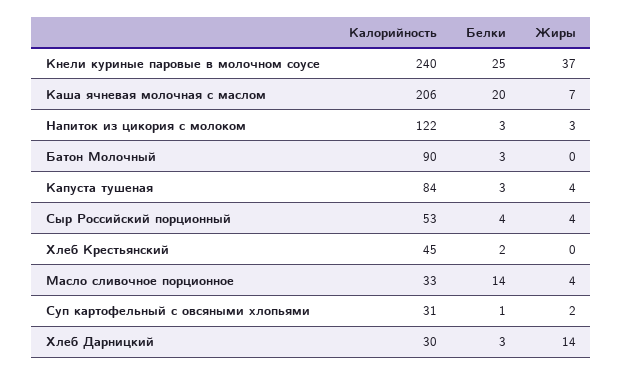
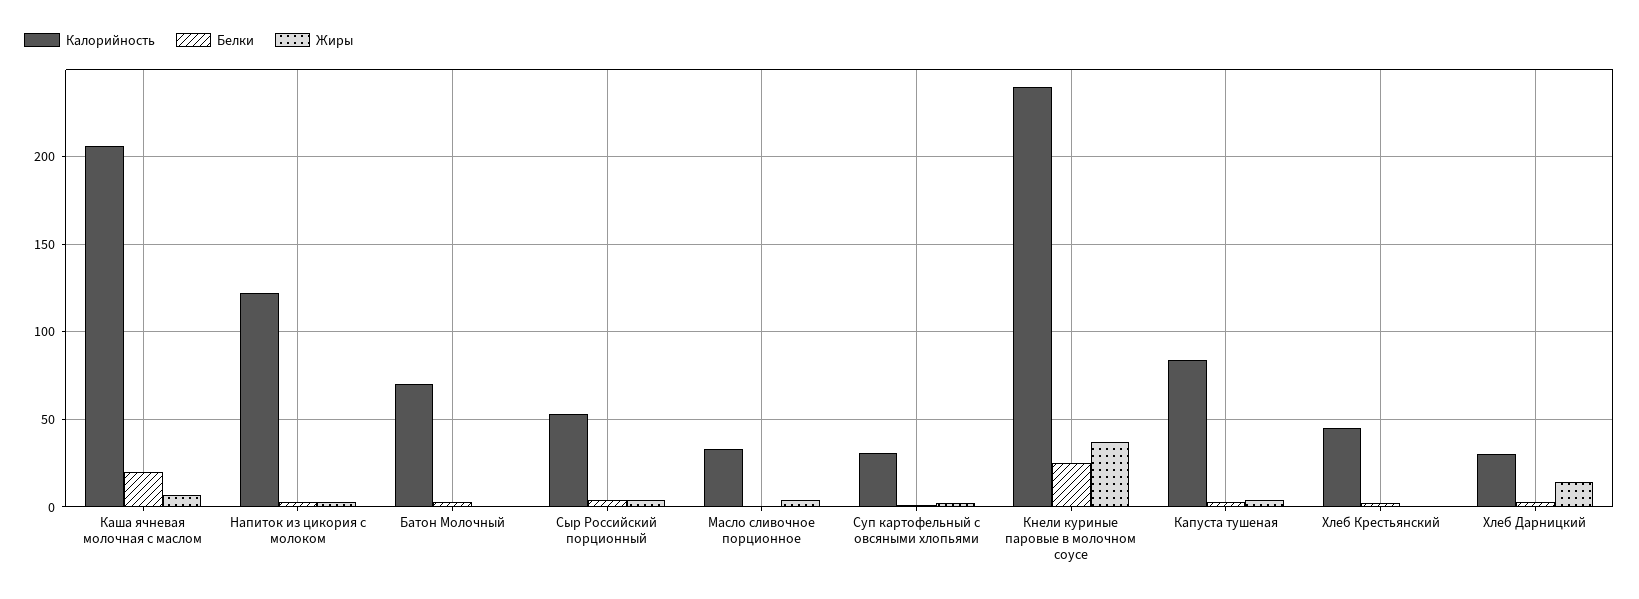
Калорийность, Батон Молочный: 90 -> 70
Белки, Масло сливочное порционное: 14 -> 0

